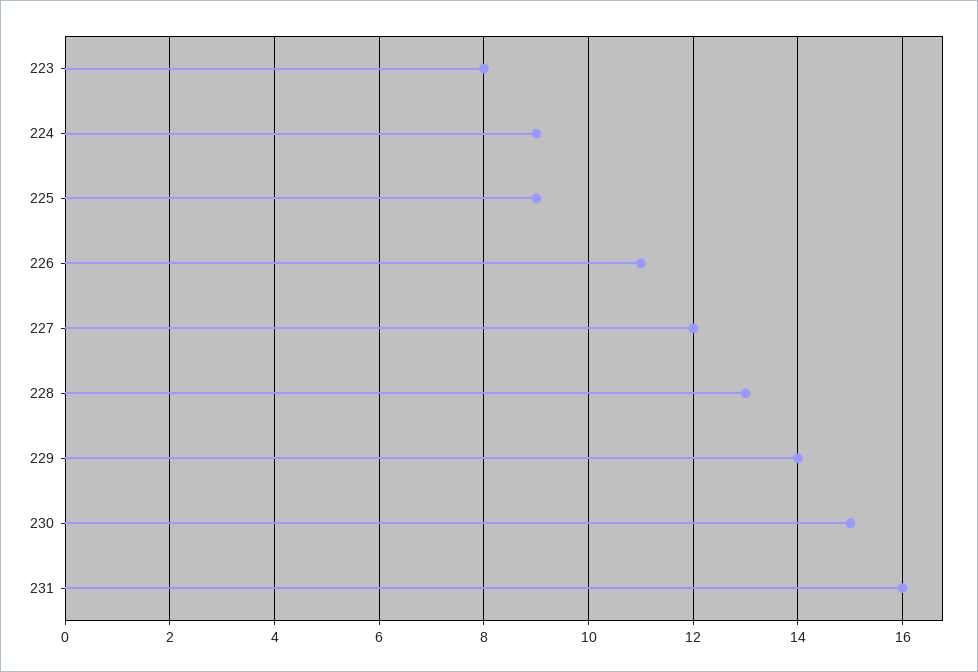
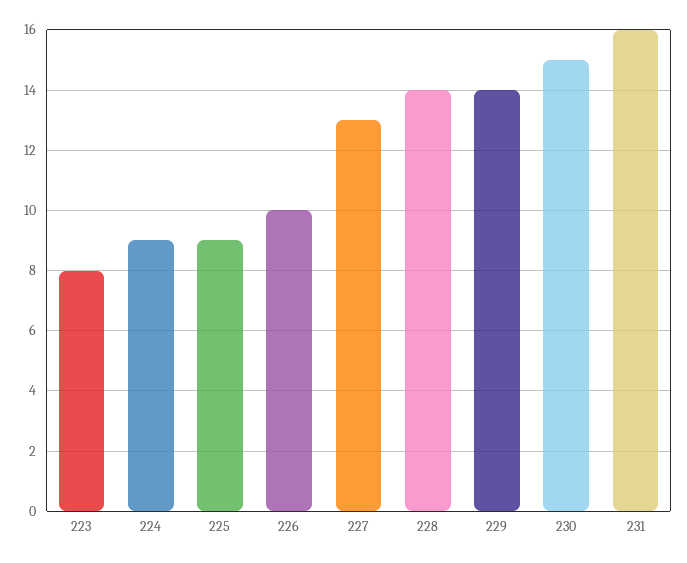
226: 11 -> 10
227: 12 -> 13
228: 13 -> 14

